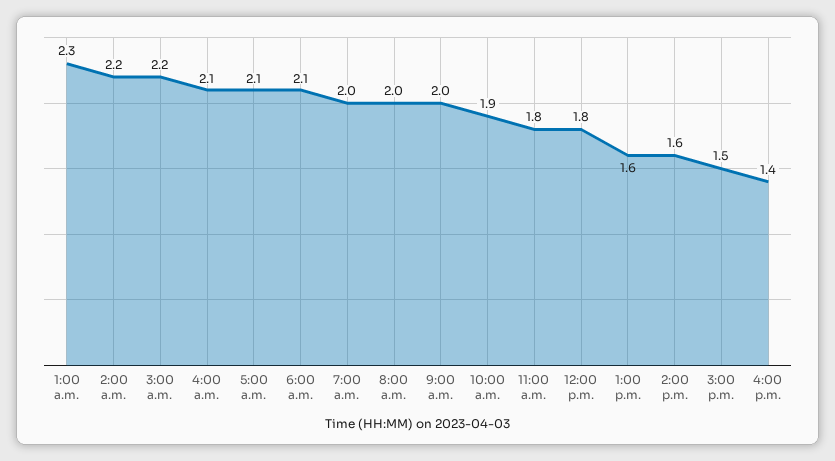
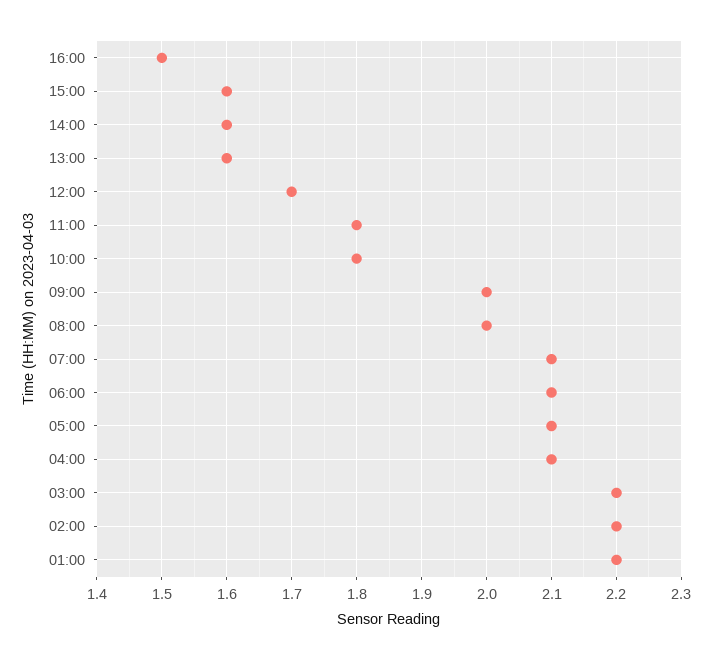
1:00 a.m.: 2.3 -> 2.2
7:00 a.m.: 2 -> 2.1
10:00 a.m.: 1.9 -> 1.8
12:00 p.m.: 1.8 -> 1.7
3:00 p.m.: 1.5 -> 1.6
4:00 p.m.: 1.4 -> 1.5

